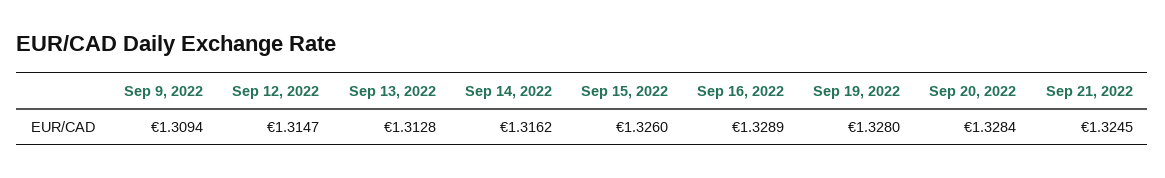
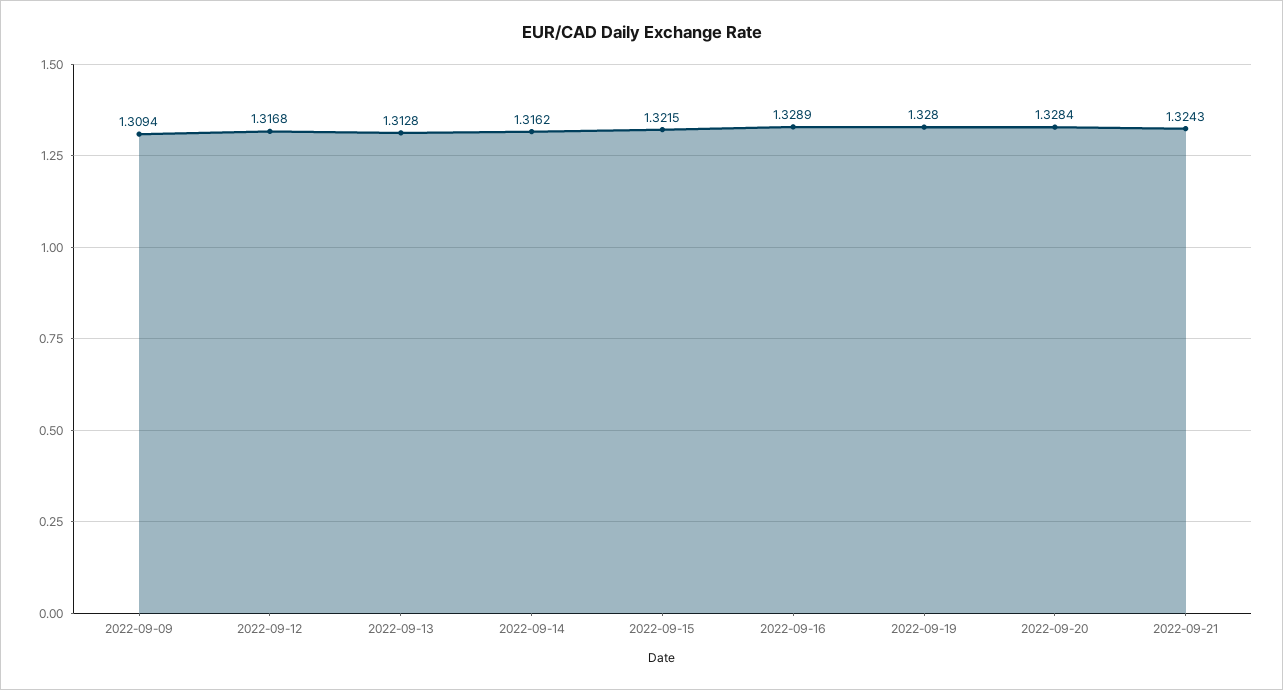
Sep 12, 2022: 1.3147 -> 1.3168
Sep 15, 2022: 1.326 -> 1.3215
Sep 21, 2022: 1.3245 -> 1.3243

